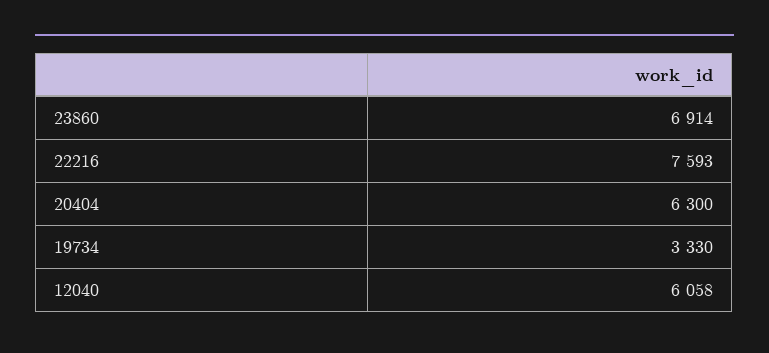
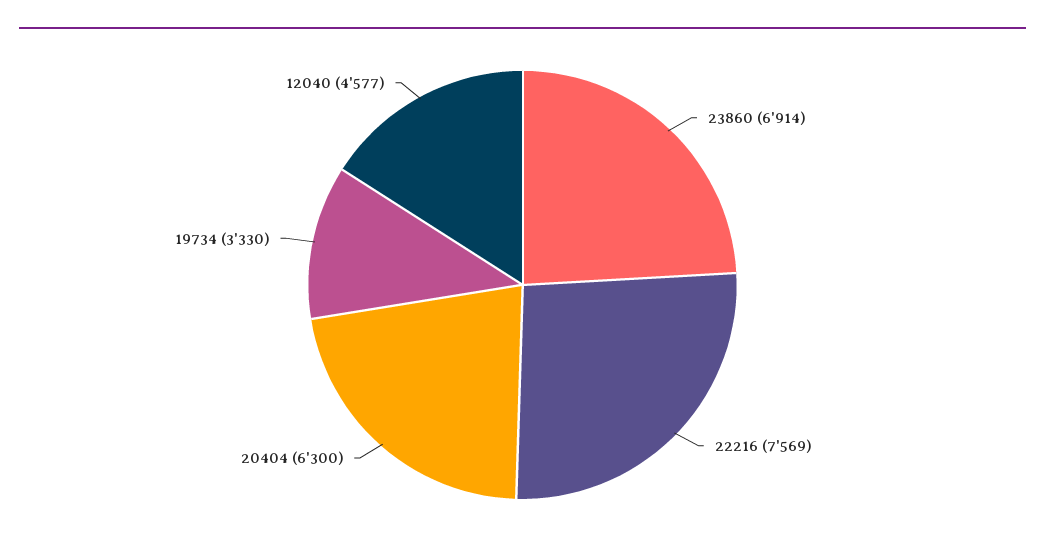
22216: 7593 -> 7569
12040: 6058 -> 4577

